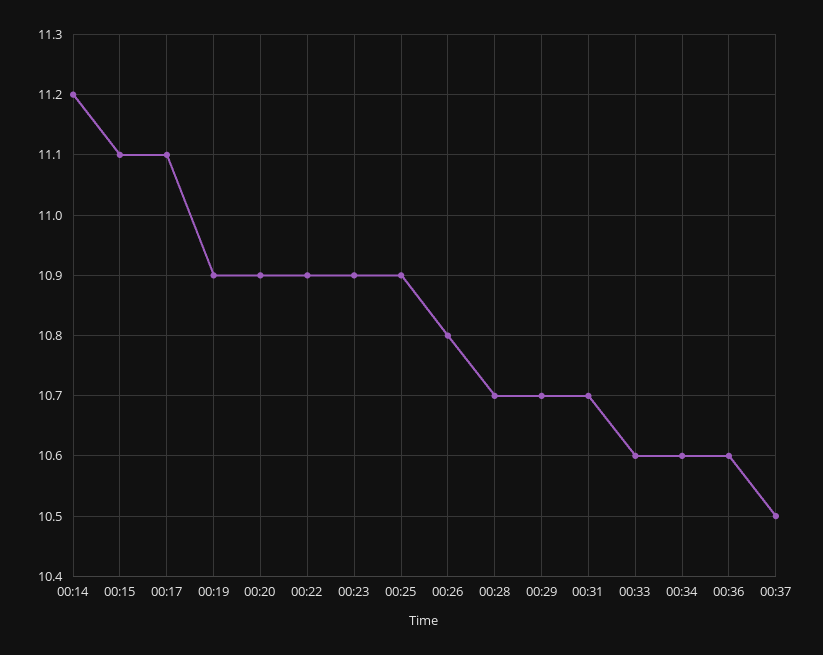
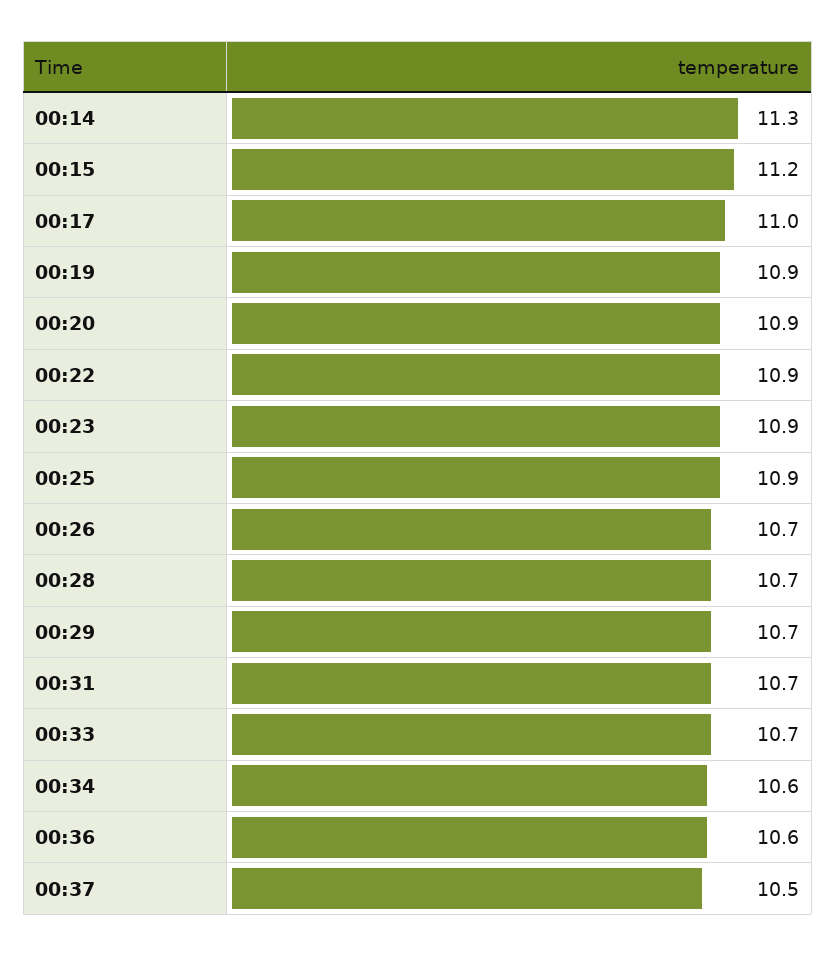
00:14: 11.2 -> 11.3
00:15: 11.1 -> 11.2
00:17: 11.1 -> 11
00:26: 10.8 -> 10.7
00:33: 10.6 -> 10.7

